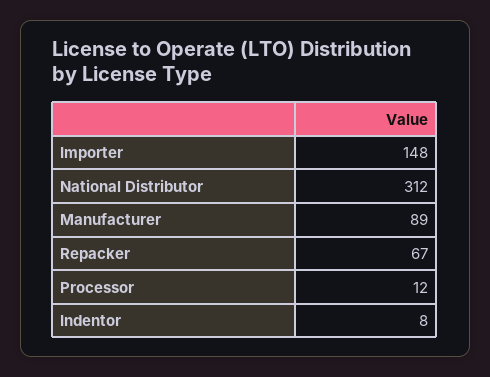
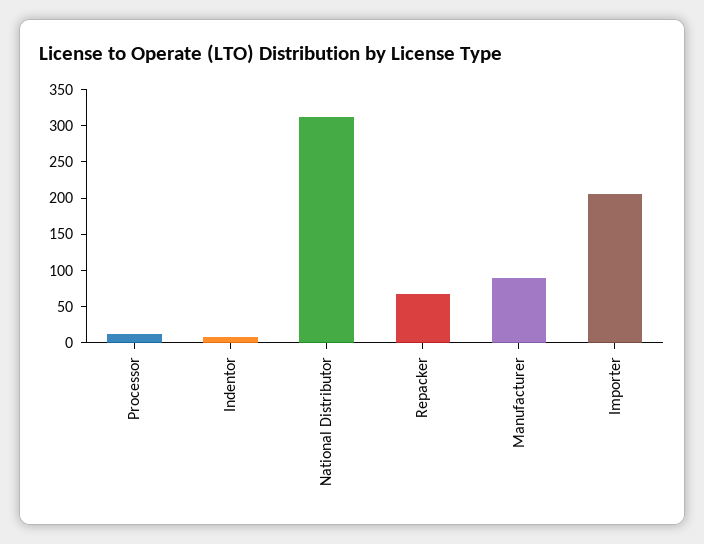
Importer: 148 -> 200

